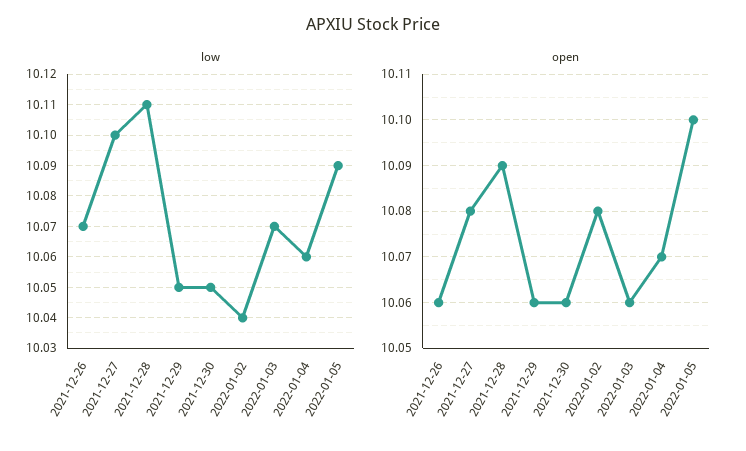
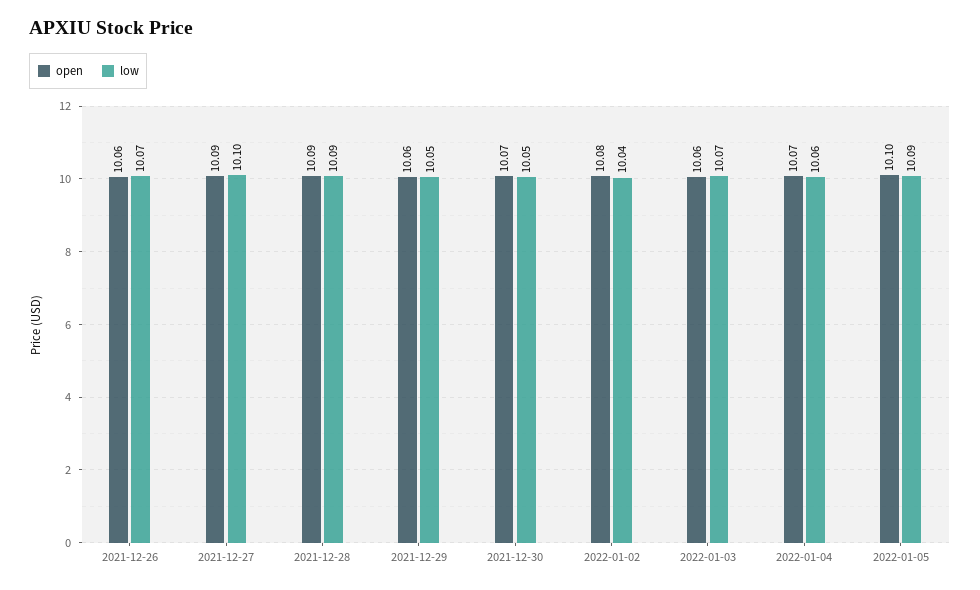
low, 2021-12-28: 10.11 -> 10.09
open, 2021-12-27: 10.08 -> 10.09
open, 2021-12-30: 10.06 -> 10.07

